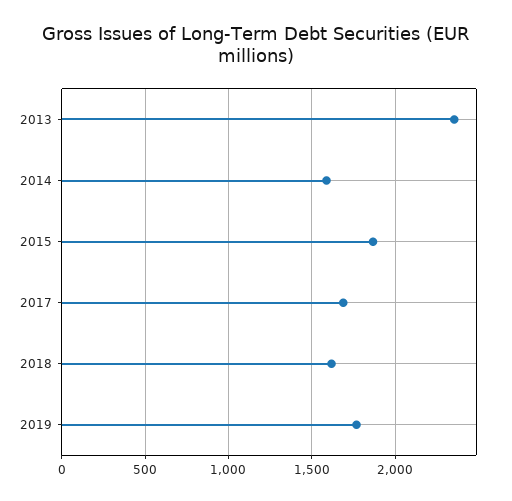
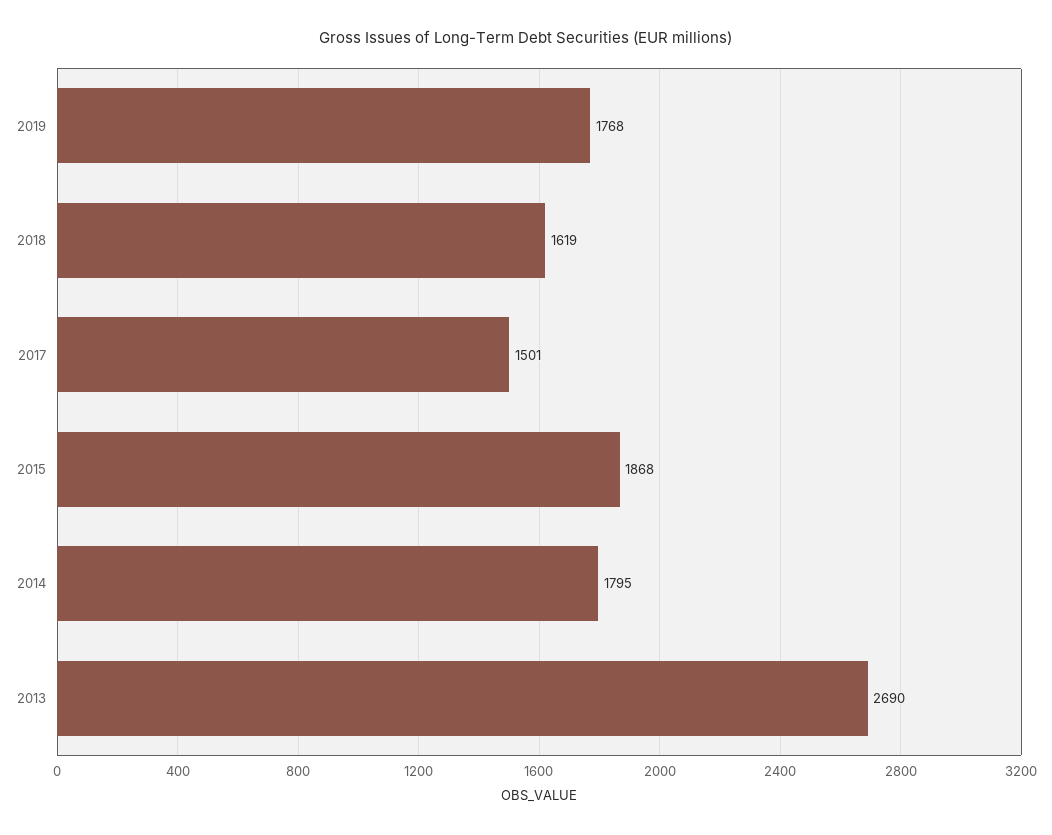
2013: 2350 -> 2690
2014: 1600 -> 1795
2017: 1700 -> 1501

